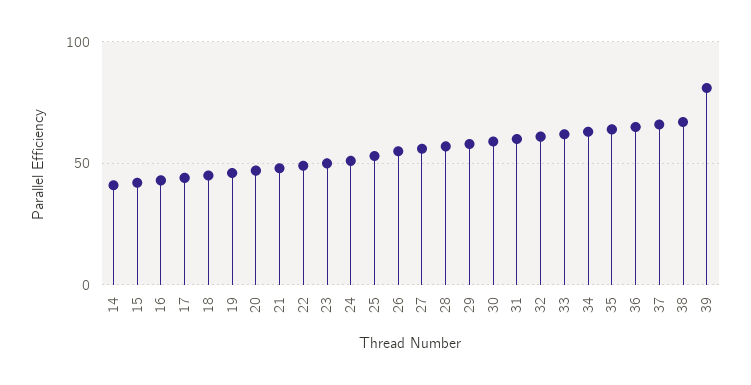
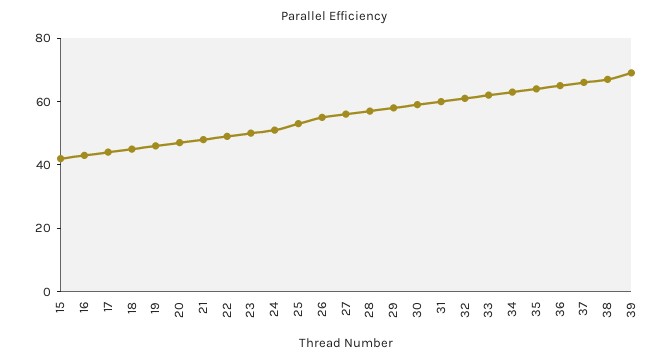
14: 40 -> none
39: 80 -> 70

